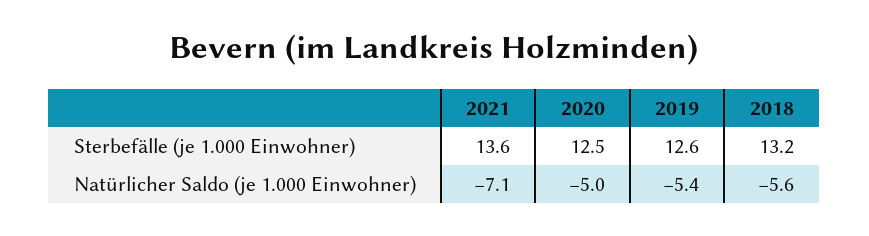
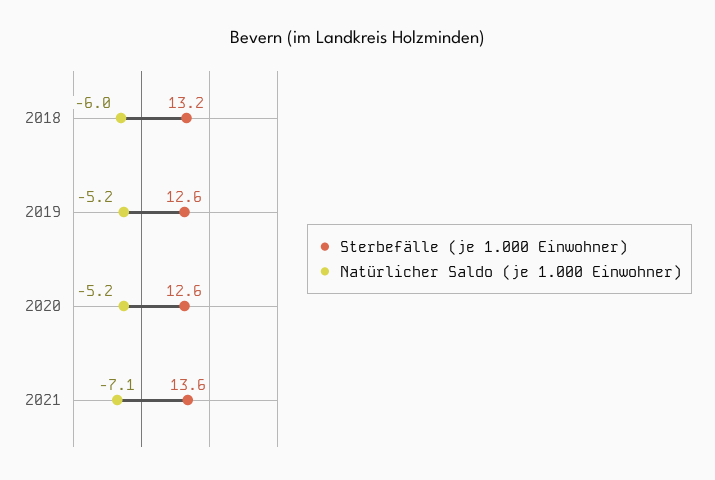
Sterbefälle (je 1.000 Einwohner), 2020: 12.5 -> 12.6
Natürlicher Saldo (je 1.000 Einwohner), 2020: -5 -> -5.2
Natürlicher Saldo (je 1.000 Einwohner), 2019: -5.4 -> -5.2
Natürlicher Saldo (je 1.000 Einwohner), 2018: -5.6 -> -6

